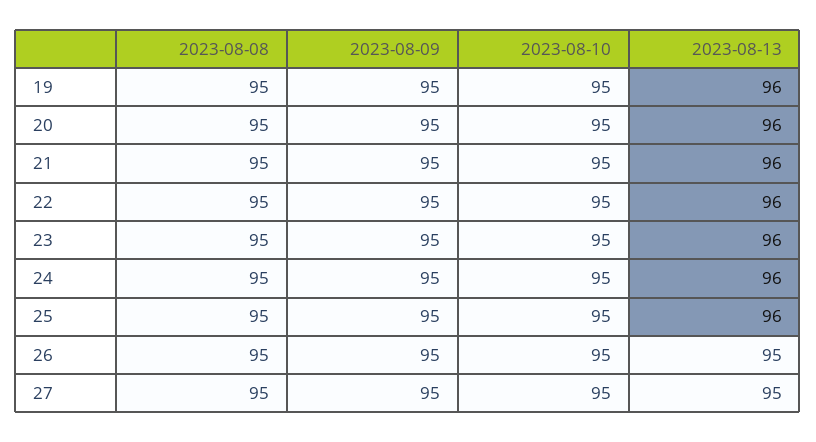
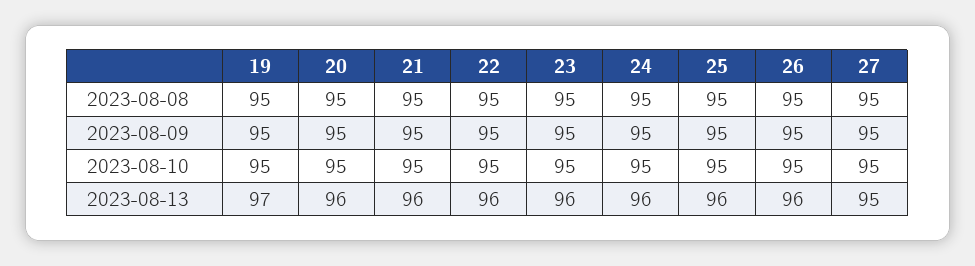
2023-08-13, 19: 96 -> 97
2023-08-13, 26: 95 -> 96

